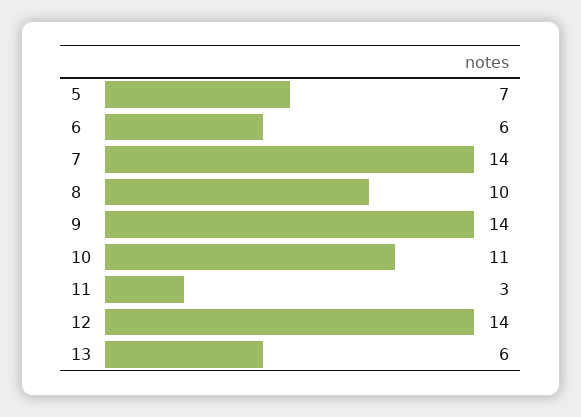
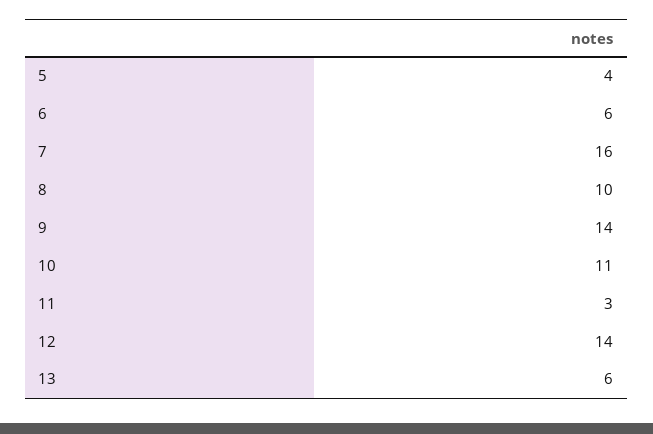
5: 7 -> 4
7: 14 -> 16

